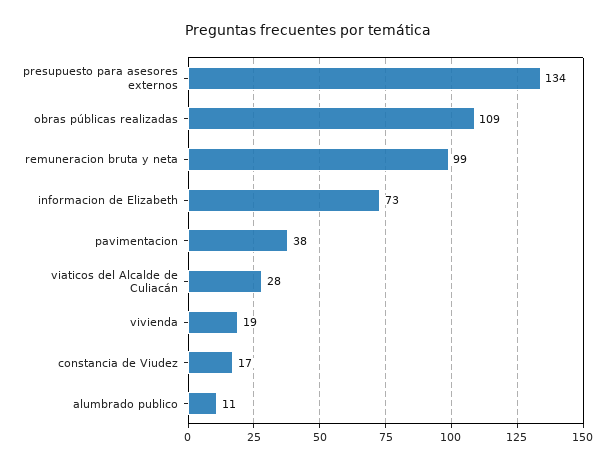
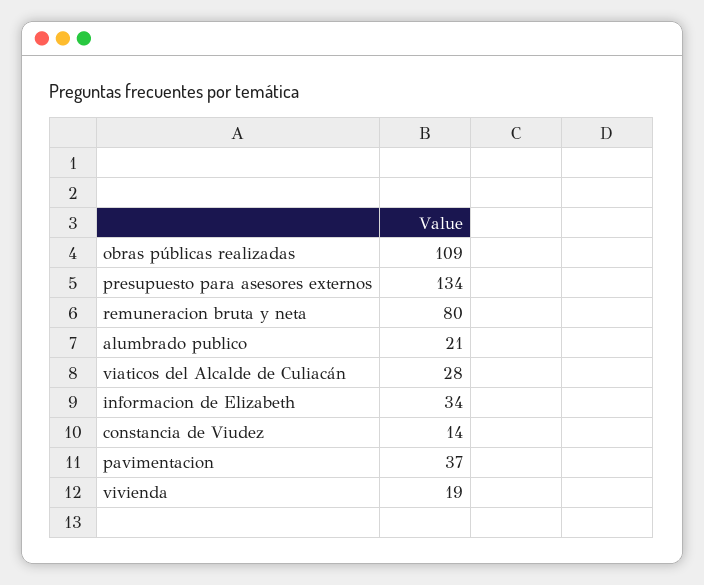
remuneracion bruta y neta: 99 -> 80
informacion de Elizabeth: 73 -> 34
pavimentacion: 38 -> 37
constancia de Viudez: 17 -> 14
alumbrado publico: 11 -> 21

